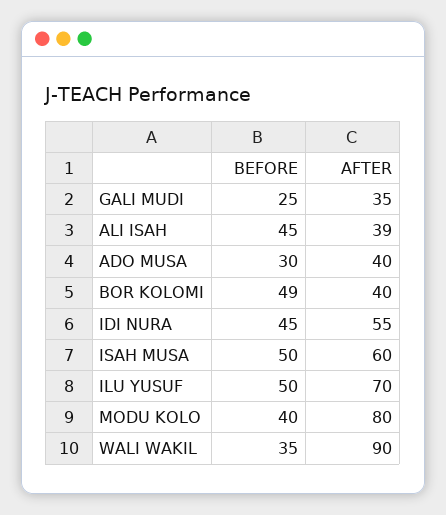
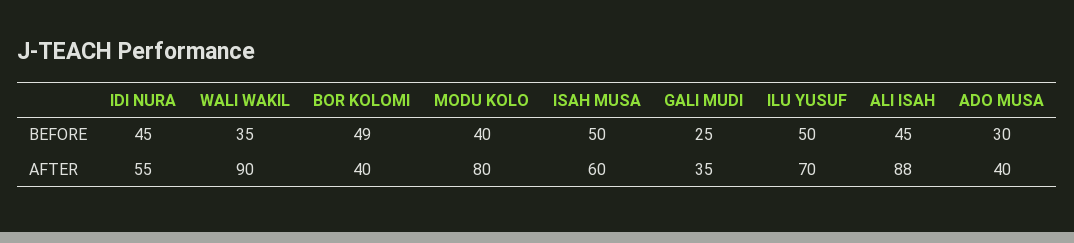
AFTER, ALI ISAH: 39 -> 88

